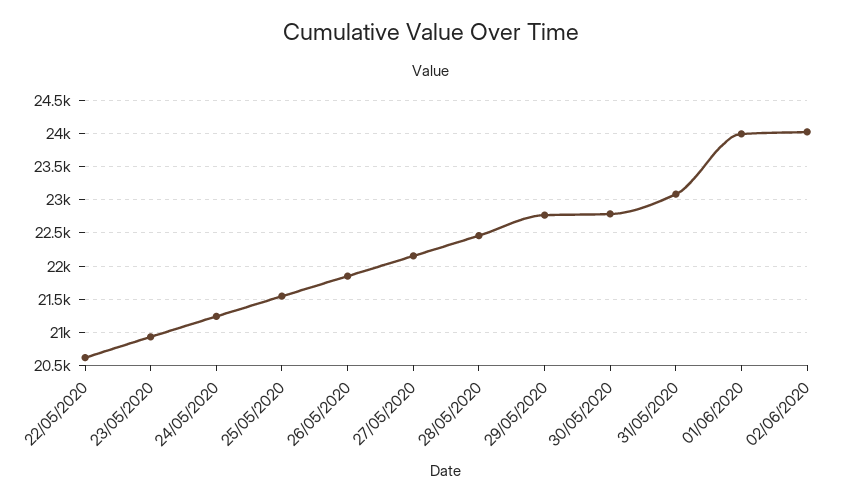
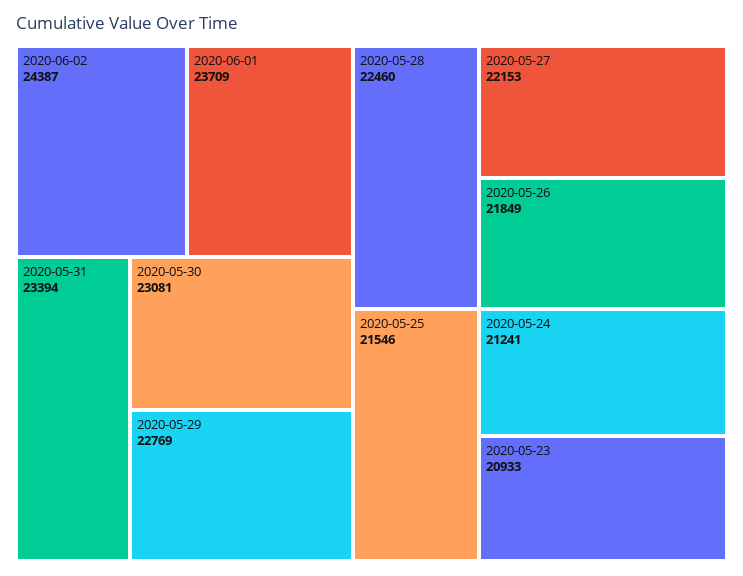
22/05/2020: 20600 -> none
30/05/2020: 22800 -> 23081
31/05/2020: 23100 -> 23394
01/06/2020: 24000 -> 23709
02/06/2020: 24000 -> 24387

